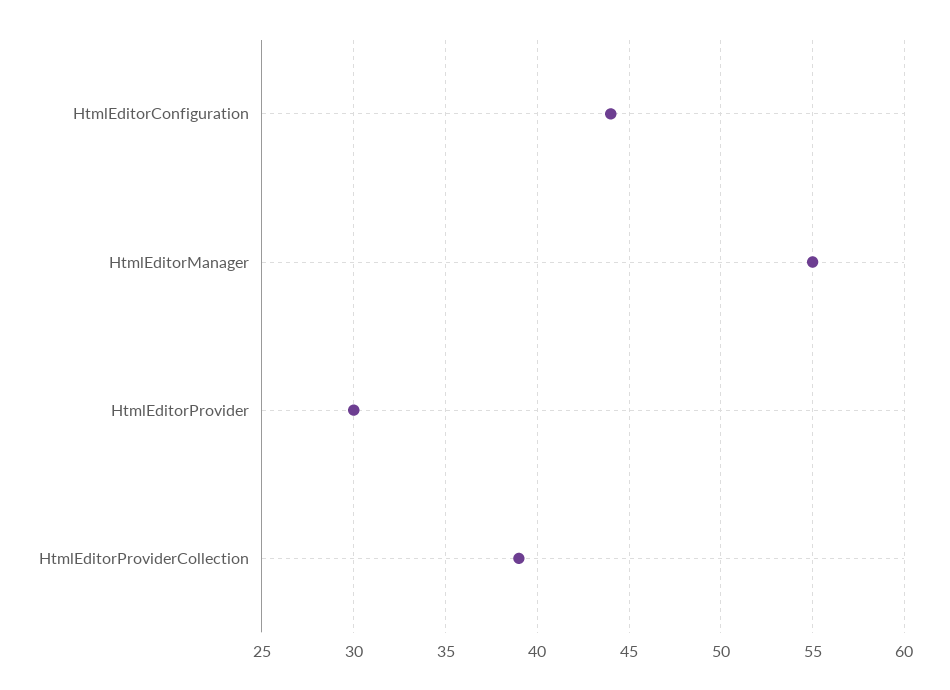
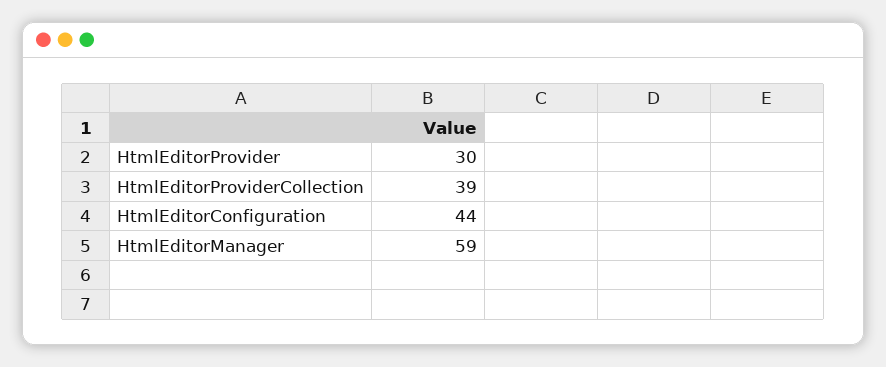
HtmlEditorManager: 55 -> 59

